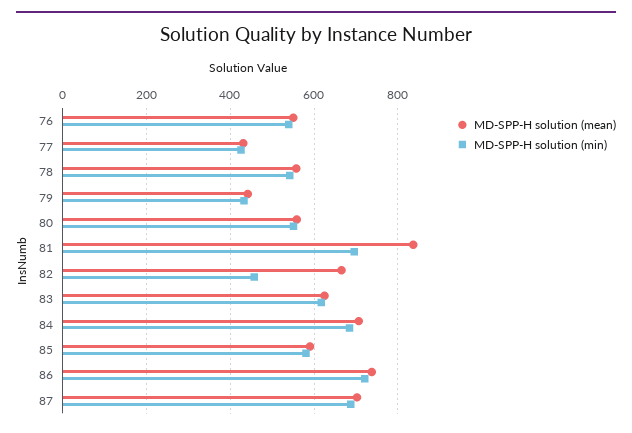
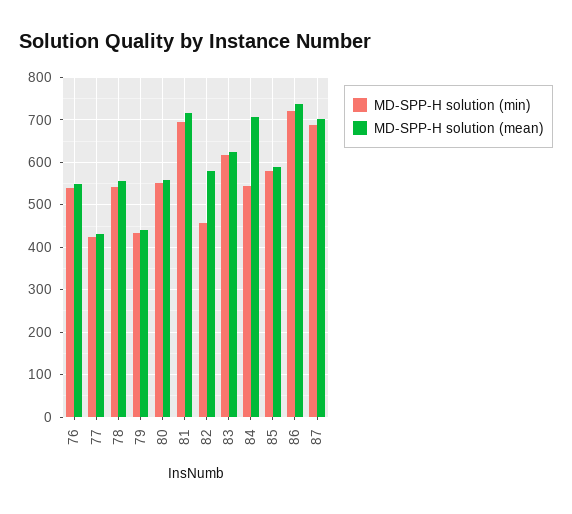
MD-SPP-H solution (mean), 81: 840 -> 720
MD-SPP-H solution (mean), 82: 660 -> 580
MD-SPP-H solution (min), 84: 680 -> 540

